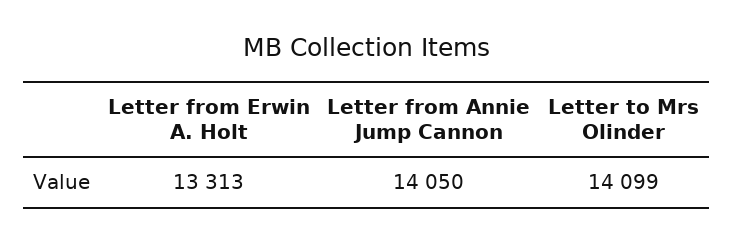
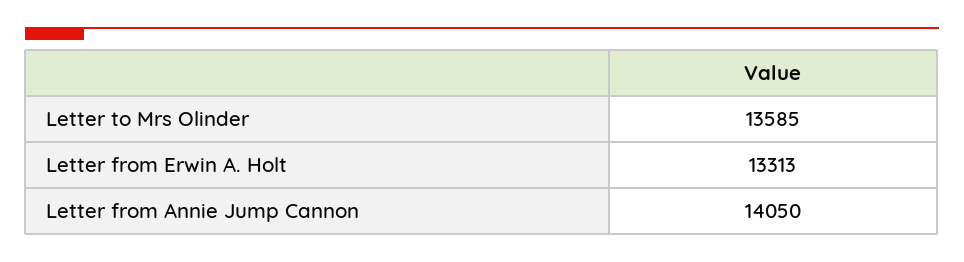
Letter to Mrs Olinder: 14099 -> 13585

